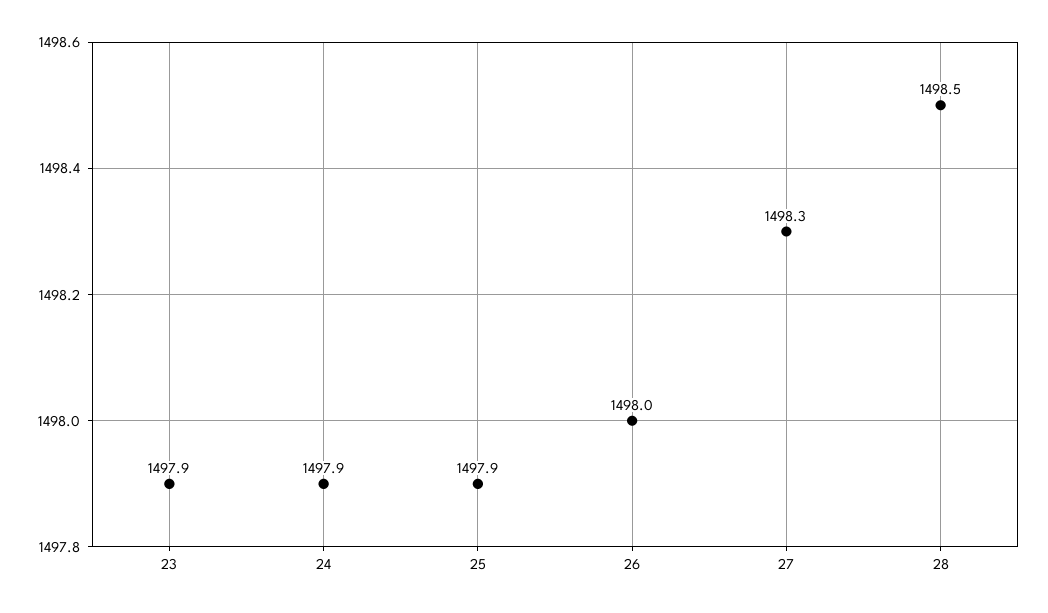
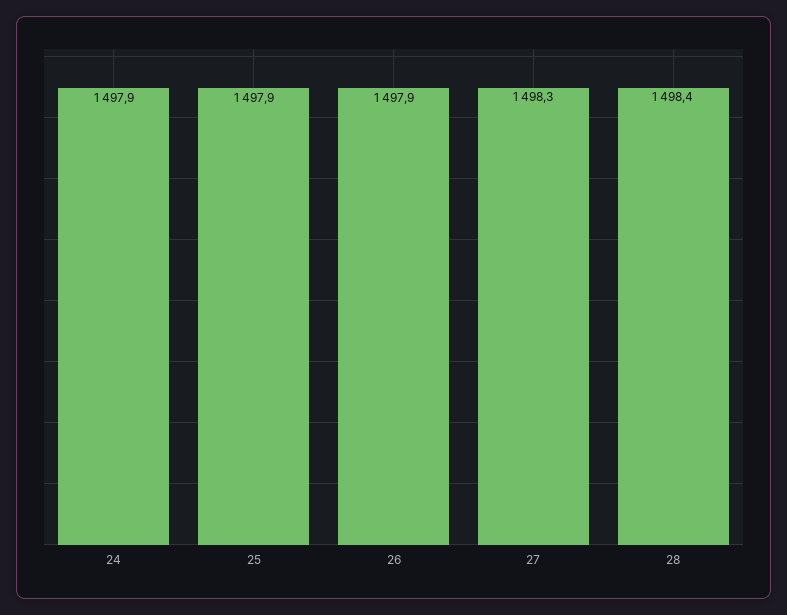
23: 1497.9 -> none
26: 1498 -> 1497.9
28: 1498.5 -> 1498.4

